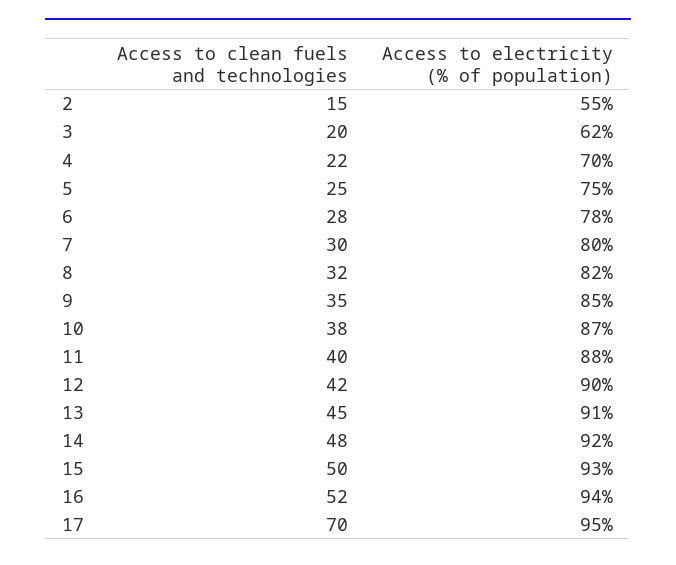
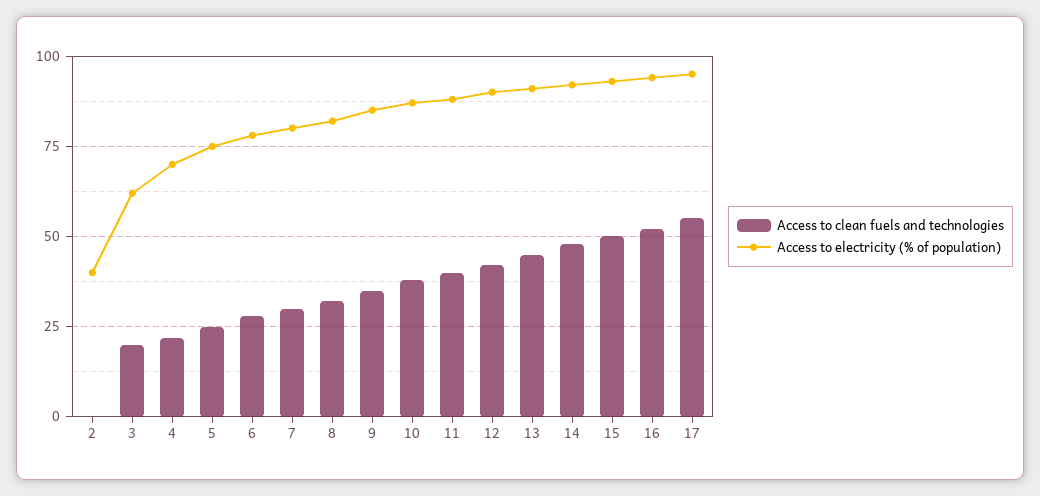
Access to clean fuels and technologies, 2: 15 -> 0
Access to electricity (% of population), 2: 55 -> 40
Access to clean fuels and technologies, 17: 70 -> 55

